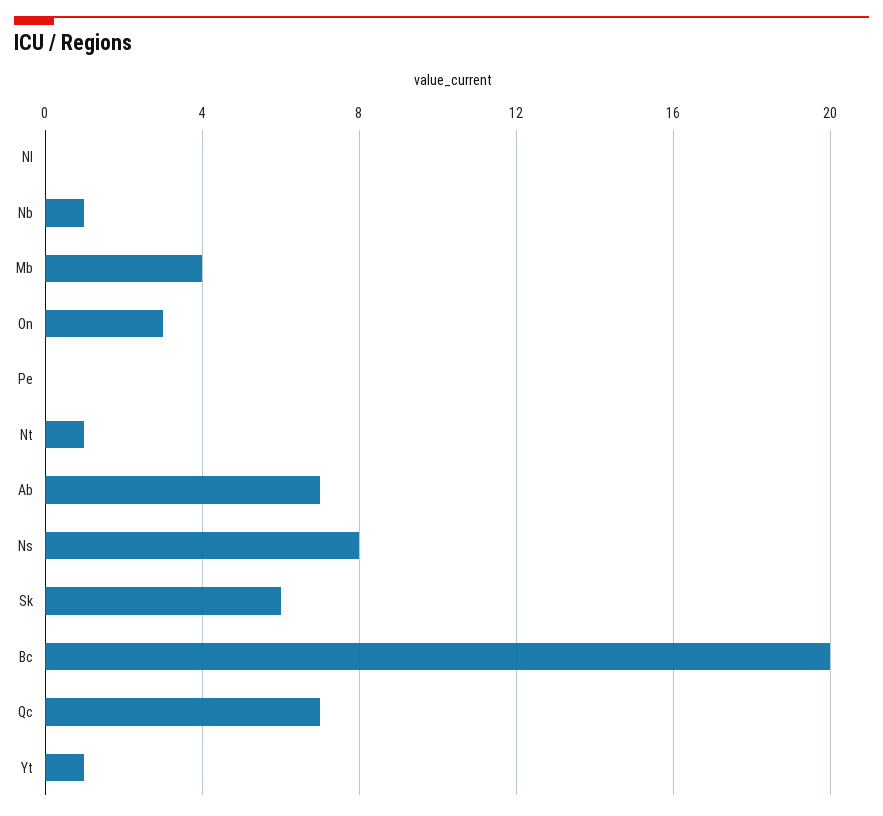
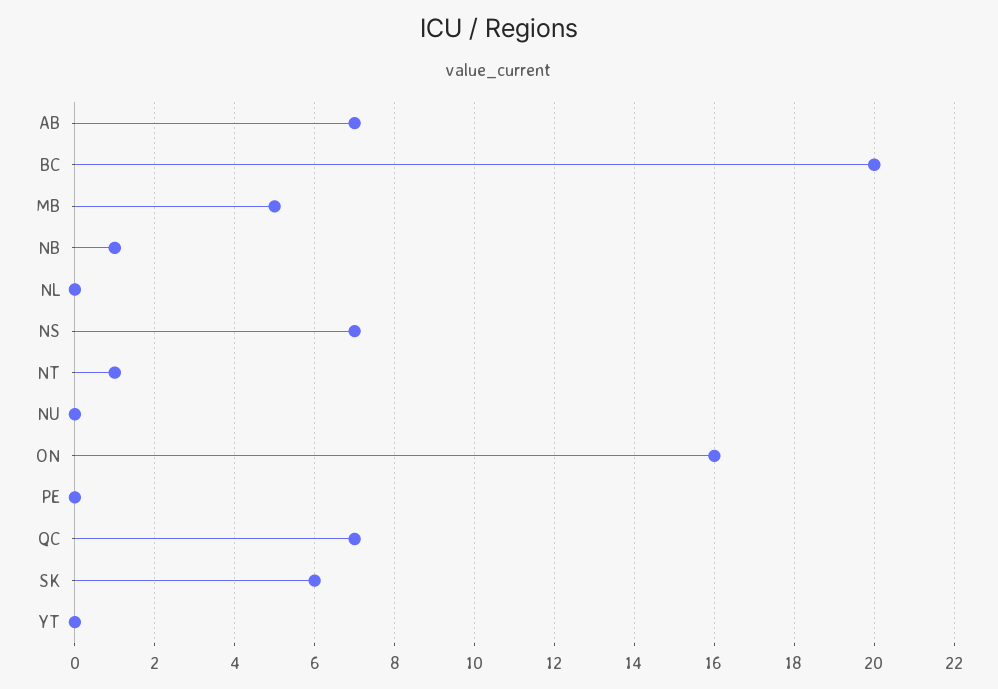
Mb: 4 -> 5
On: 3 -> 16
Ns: 8 -> 7
Yt: 1 -> 0
NU: none -> 0

